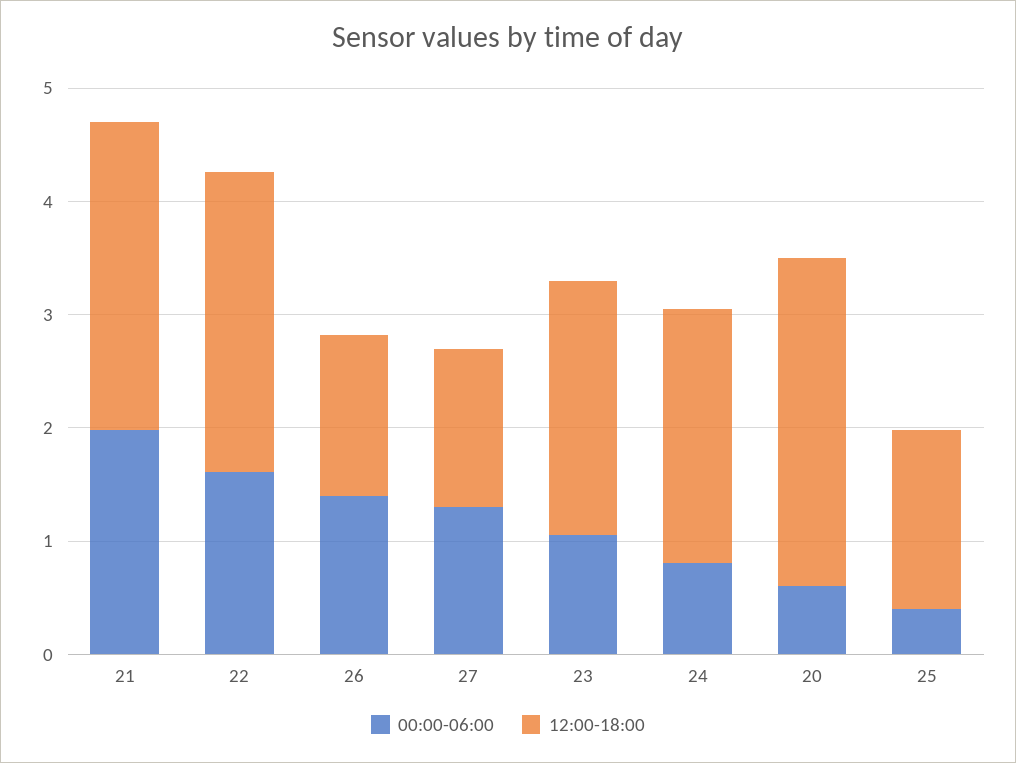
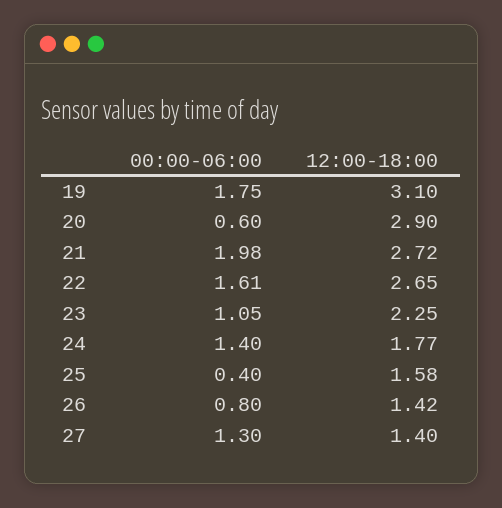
00:00-06:00, 26: 1.4 -> 0.8
00:00-06:00, 24: 0.8 -> 1.4
12:00-18:00, 24: 2.2 -> 1.77
00:00-06:00, 19: none -> 1.75
12:00-18:00, 19: none -> 3.1

